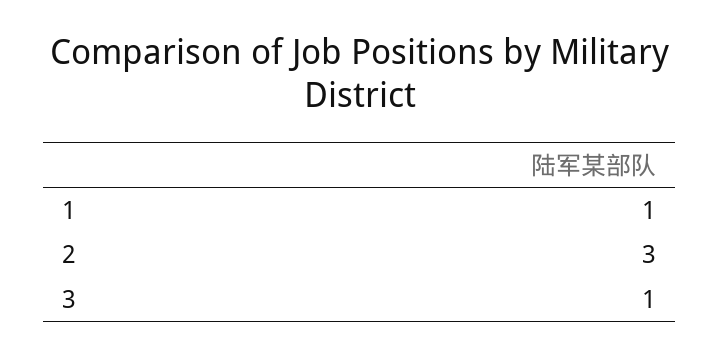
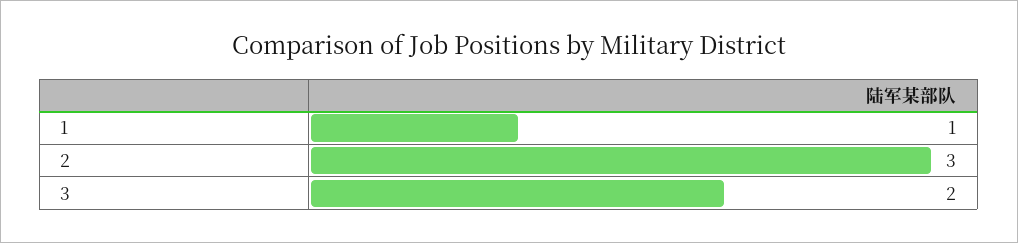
3: 1 -> 2

